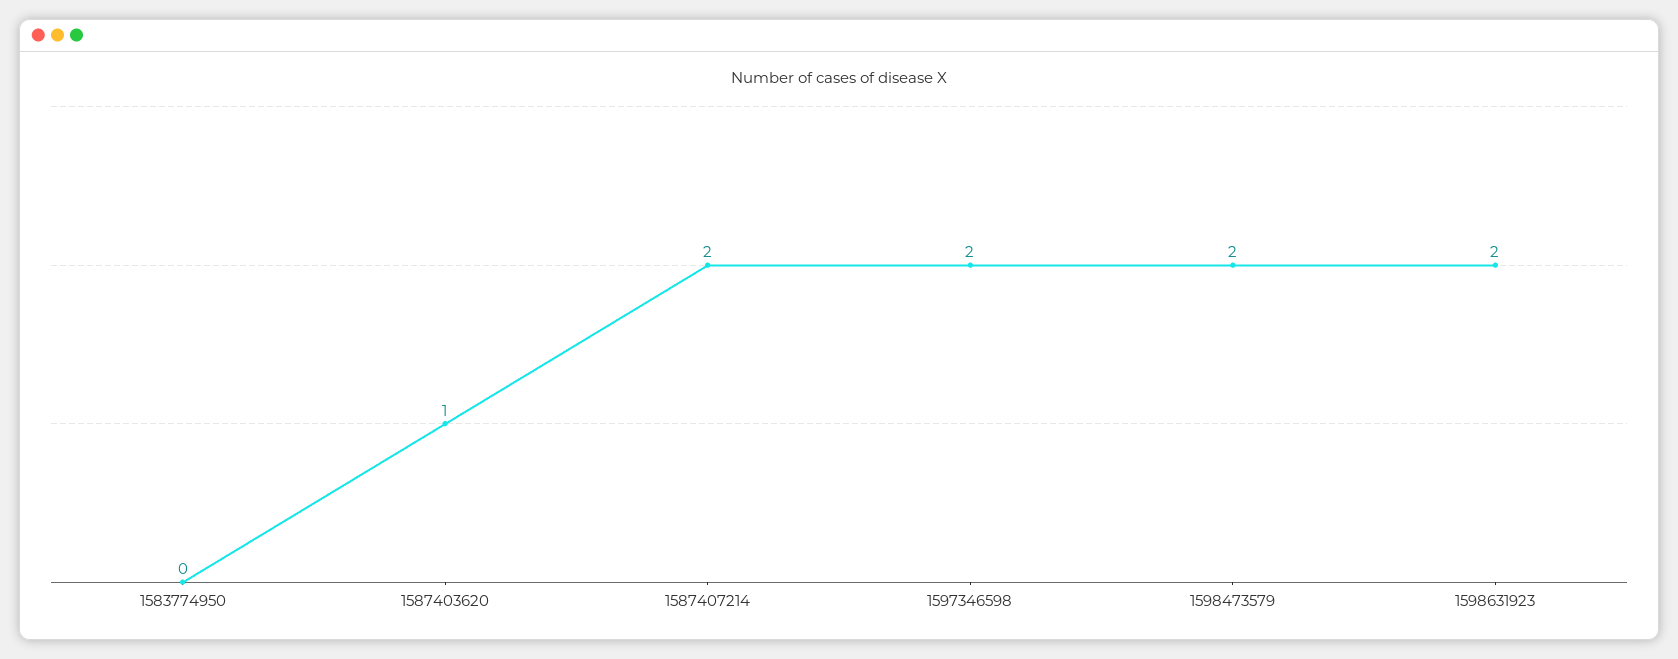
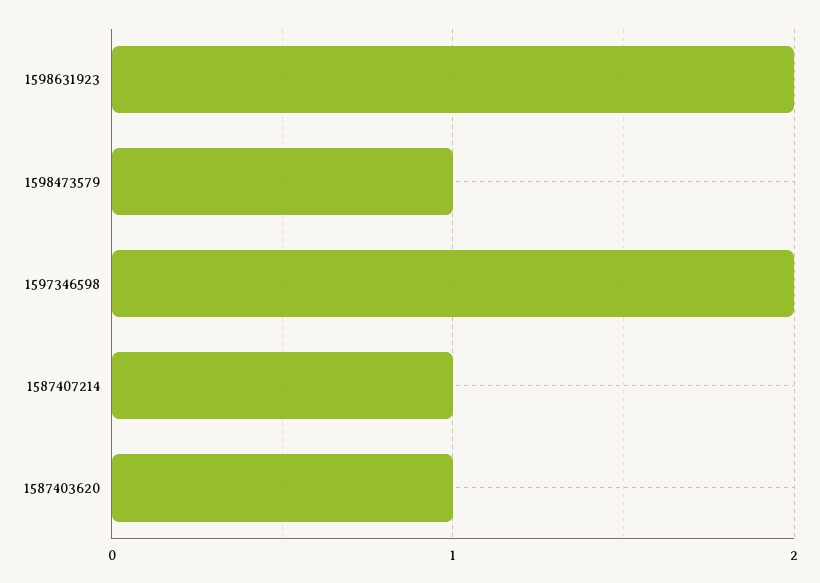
1583774950: 0 -> none
1587407214: 2 -> 1
1598473579: 2 -> 1

